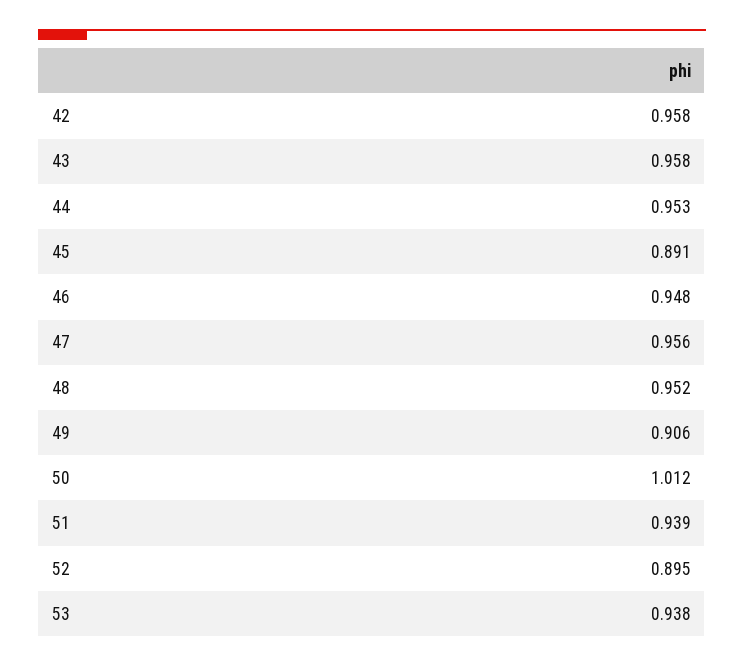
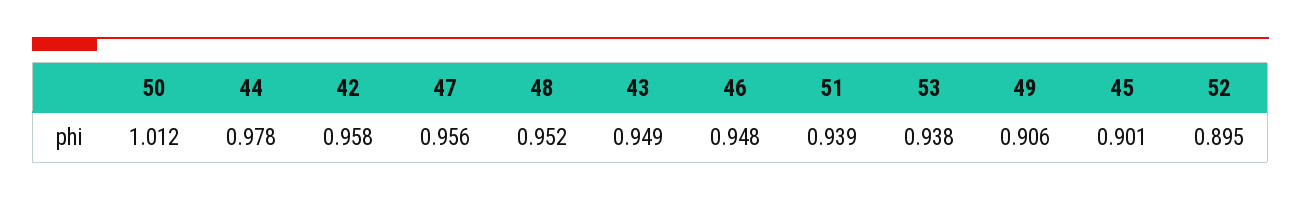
43: 0.958 -> 0.949
44: 0.953 -> 0.978
45: 0.891 -> 0.901

